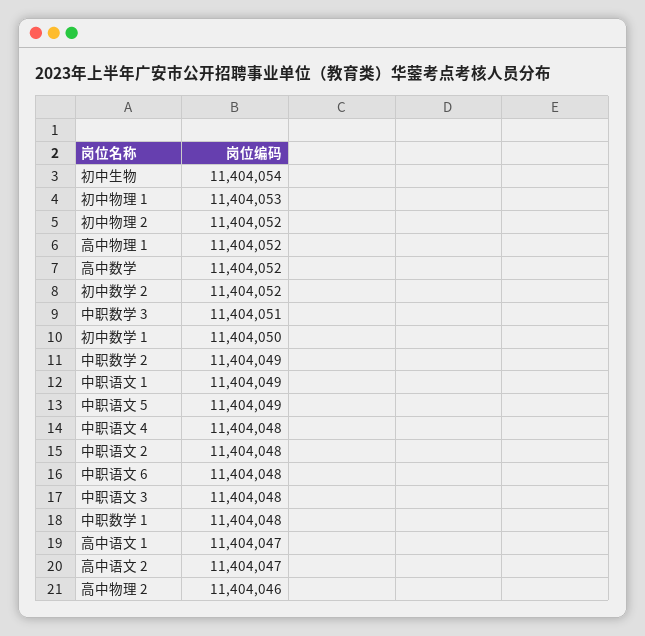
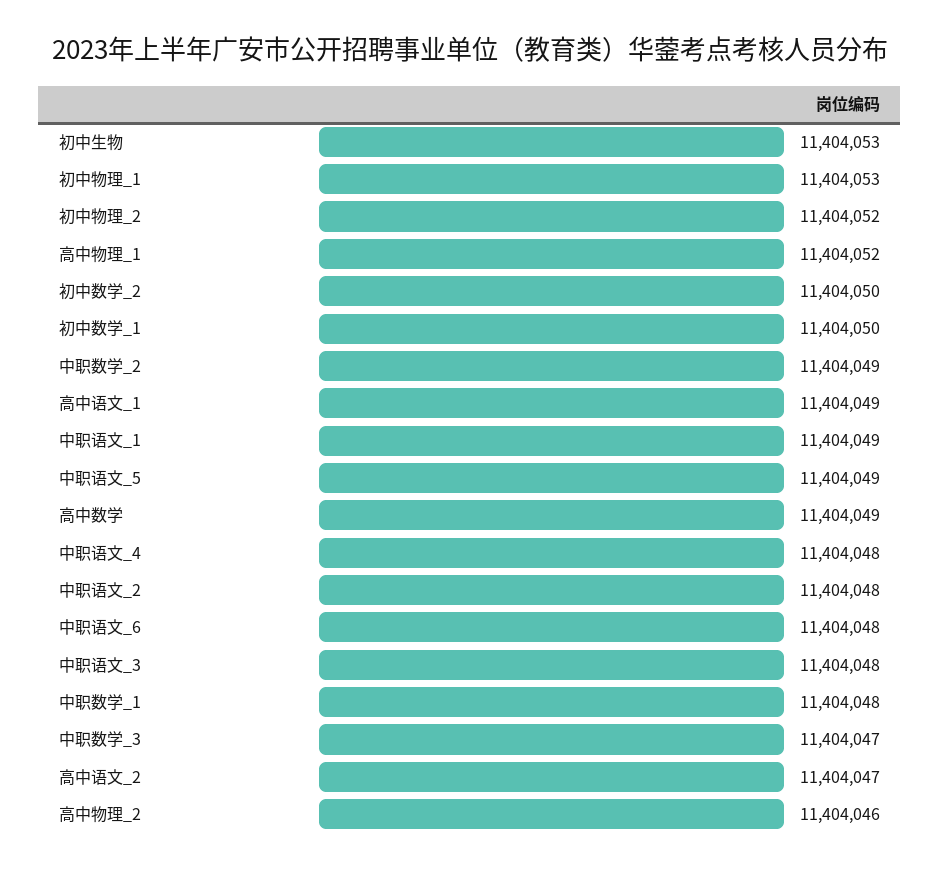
初中生物: 11404054 -> 11404053
高中数学: 11404052 -> 11404049
初中数学 2: 11404052 -> 11404050
中职数学 3: 11404051 -> 11404047
高中语文 1: 11404047 -> 11404049

